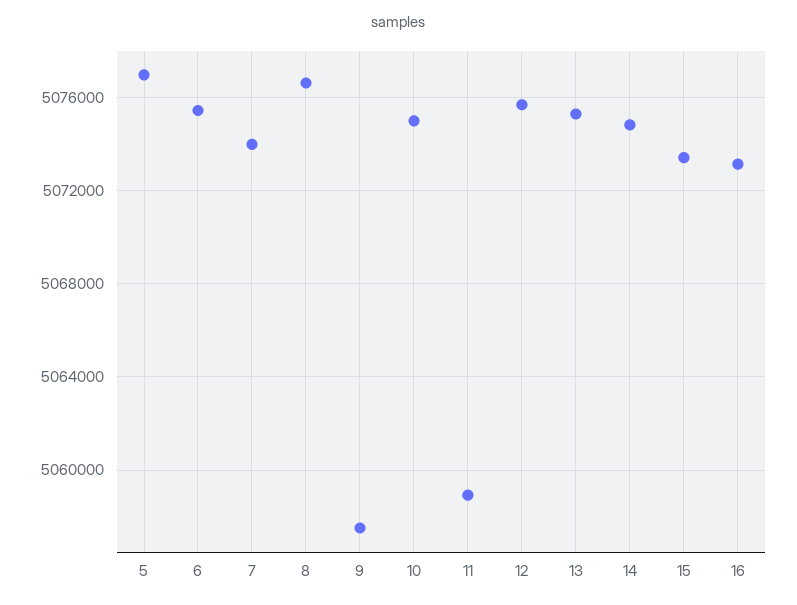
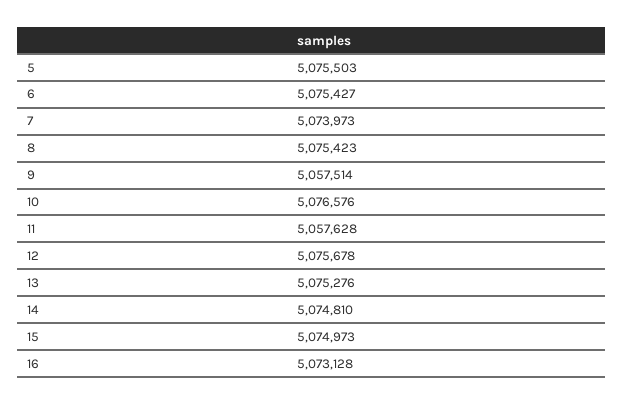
5: 5077000 -> 5075503
8: 5076500 -> 5075423
10: 5075000 -> 5076576
11: 5059000 -> 5057628
15: 5073500 -> 5074973

